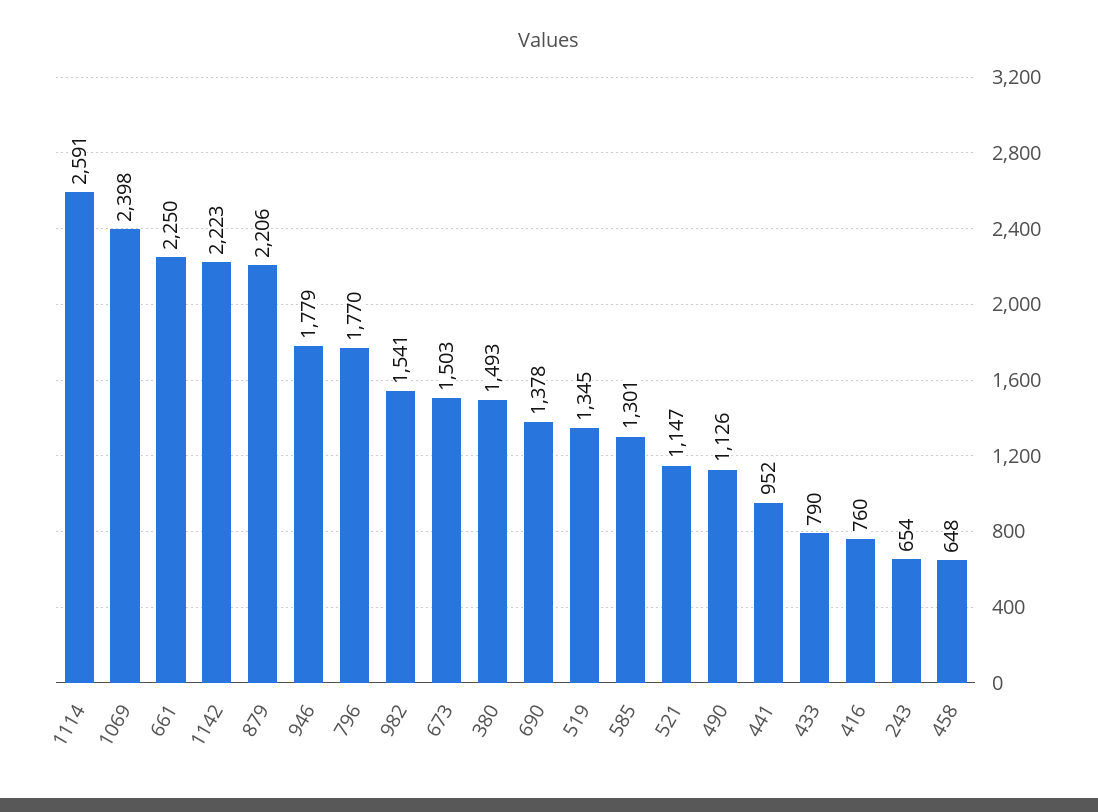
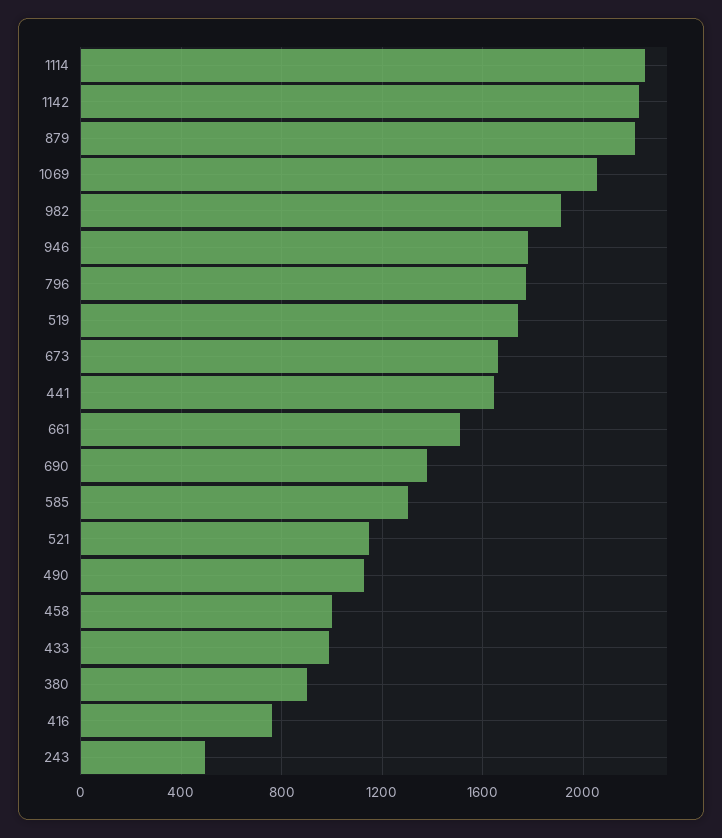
1114: 2591 -> 2250
1069: 2398 -> 2050
661: 2250 -> 1500
982: 1541 -> 1900
673: 1503 -> 1650
380: 1493 -> 900
519: 1345 -> 1750
441: 952 -> 1650
433: 790 -> 1000
243: 654 -> 500
458: 648 -> 1000

